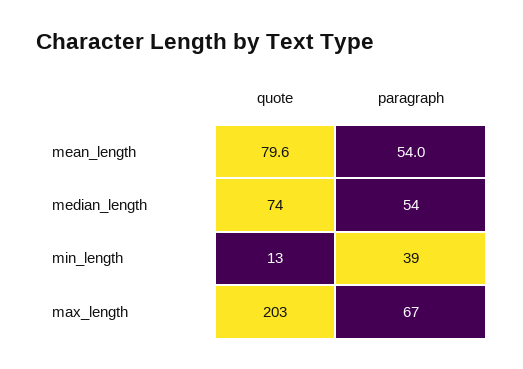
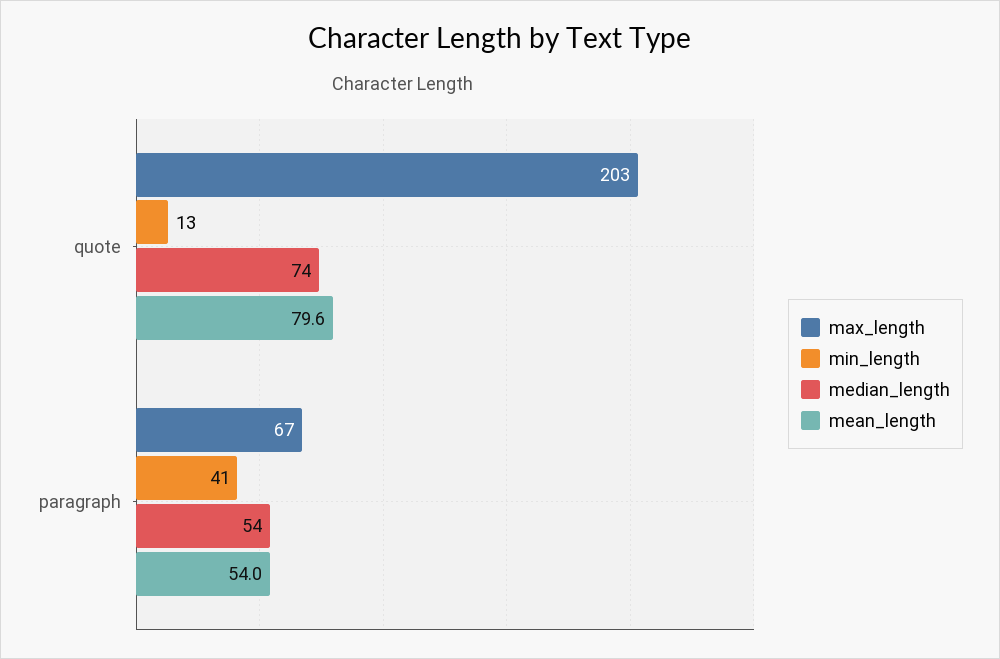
min_length, paragraph: 39 -> 41

